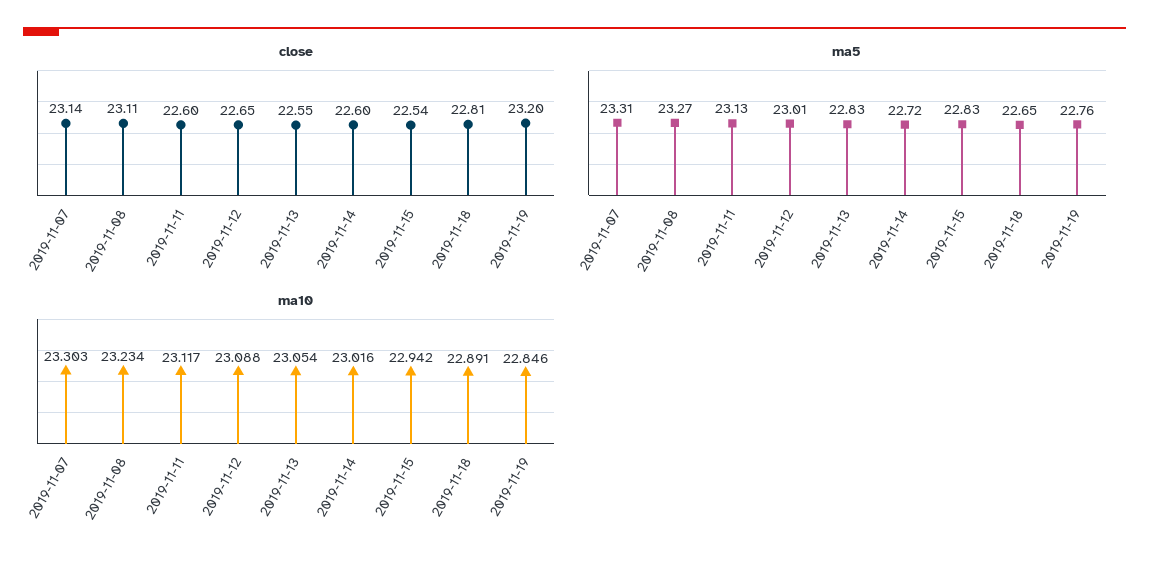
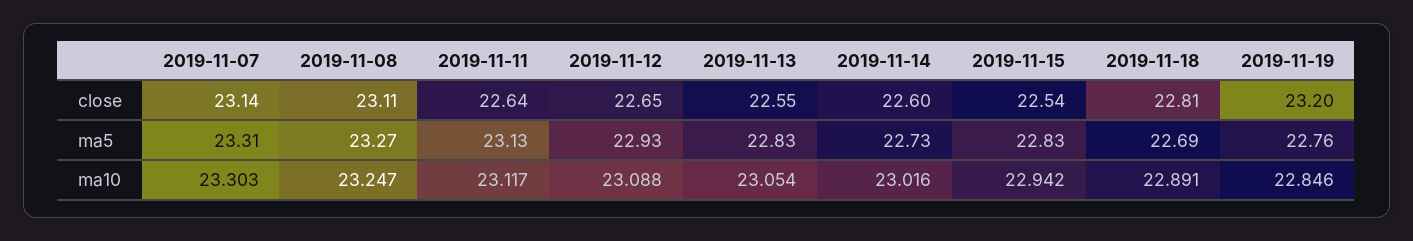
close, 2019-11-11: 22.6 -> 22.64
ma5, 2019-11-12: 23.01 -> 22.93
ma5, 2019-11-14: 22.72 -> 22.73
ma5, 2019-11-18: 22.65 -> 22.69
ma10, 2019-11-08: 23.234 -> 23.247

